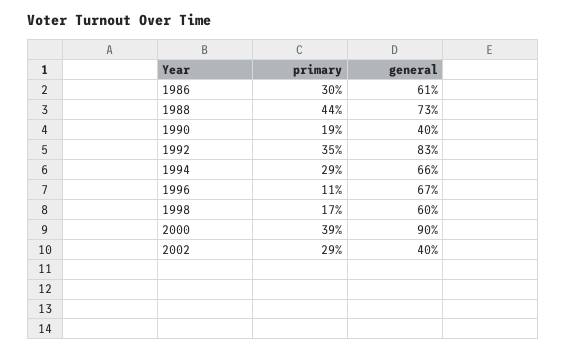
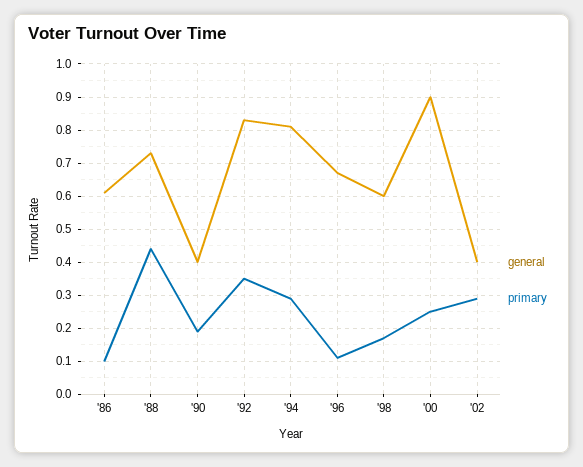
primary, 1986: 0.3 -> 0.1
general, 1994: 0.66 -> 0.8
primary, 2000: 0.39 -> 0.25

